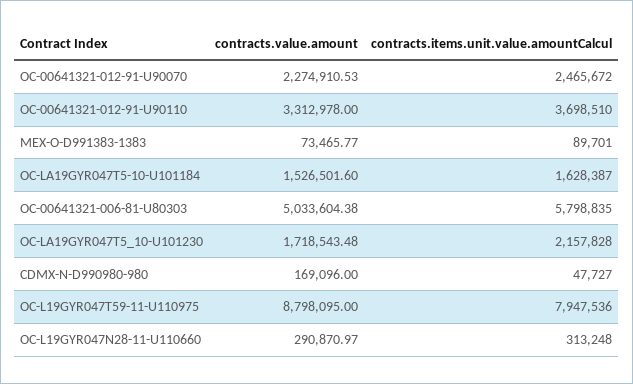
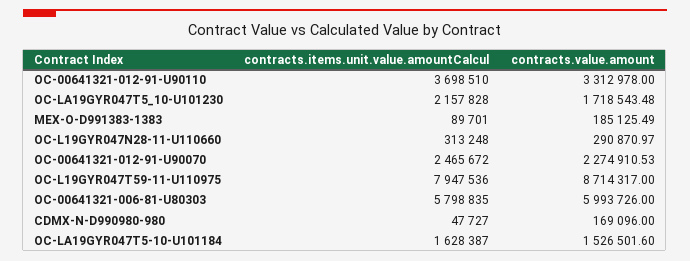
contracts.value.amount, MEX-O-D991383-1383: 73465.77 -> 185125.49
contracts.value.amount, OC-00641321-006-81-U80303: 5033604.38 -> 5993726
contracts.value.amount, OC-L19GYR047T59-11-U110975: 8798095 -> 8714317

